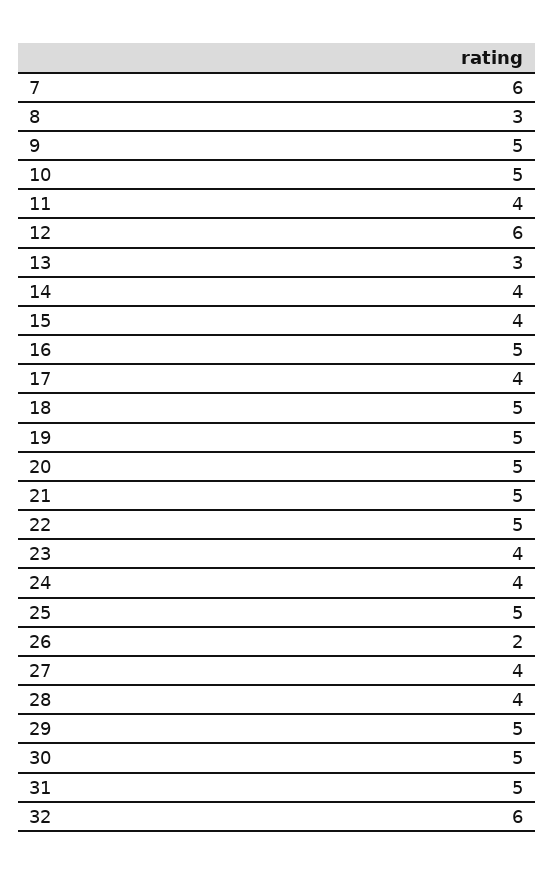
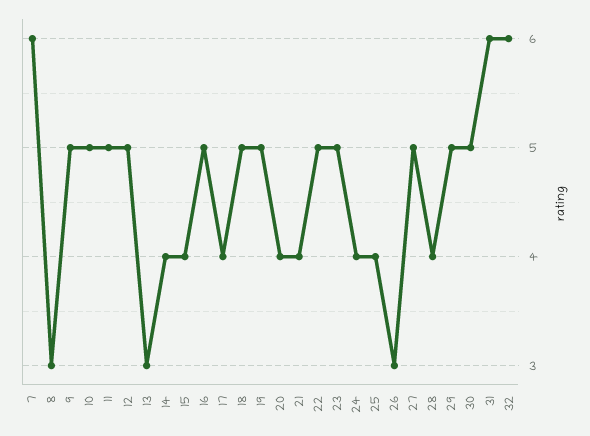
11: 4 -> 5
12: 6 -> 5
20: 5 -> 4
21: 5 -> 4
23: 4 -> 5
25: 5 -> 4
26: 2 -> 3
27: 4 -> 5
31: 5 -> 6

